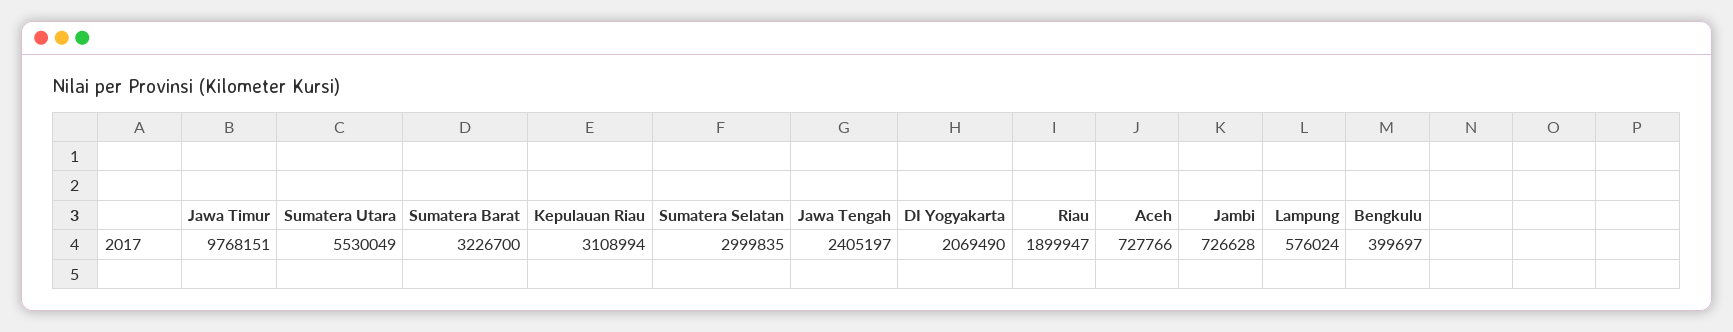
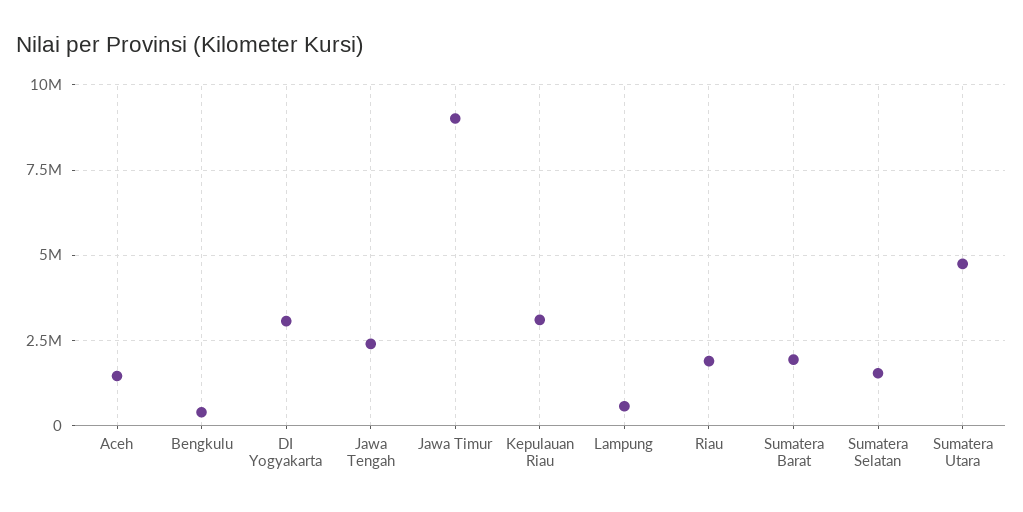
Jawa Timur: 9768151 -> 9000000
Sumatera Utara: 5530049 -> 4750000
Sumatera Barat: 3226700 -> 2000000
Sumatera Selatan: 2999835 -> 1500000
DI Yogyakarta: 2069490 -> 3000000
Aceh: 727766 -> 1500000
Jambi: 726628 -> none

